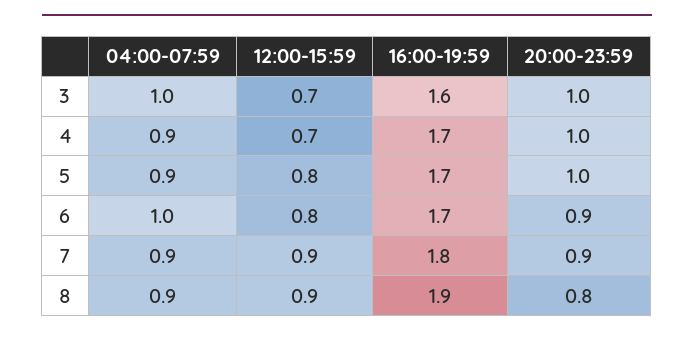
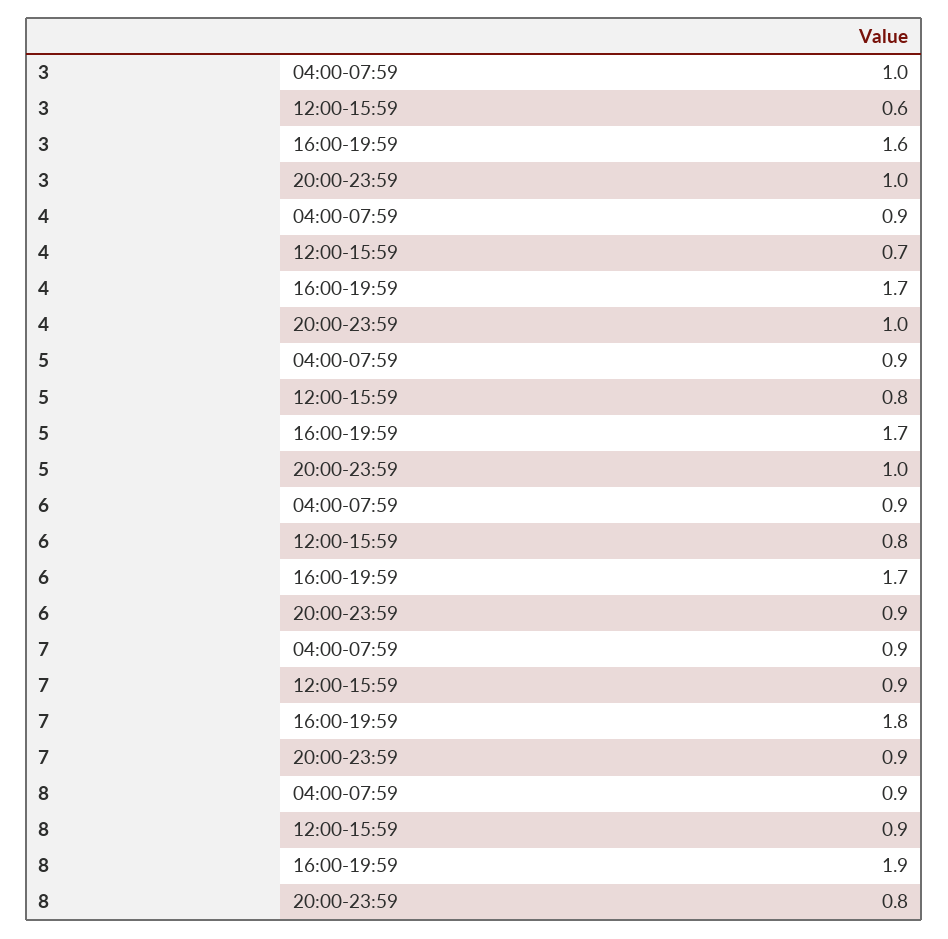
12:00-15:59, 3: 0.7 -> 0.6
04:00-07:59, 6: 1 -> 0.9

